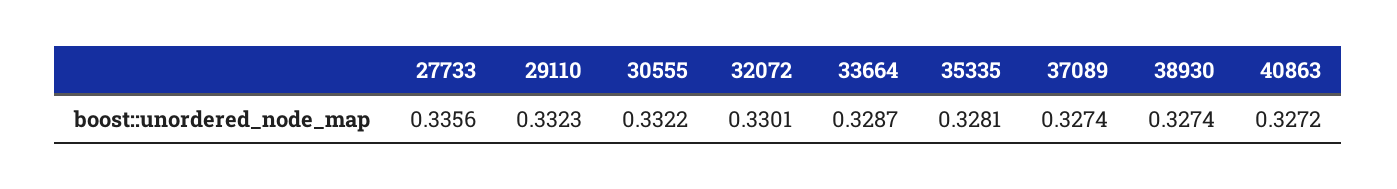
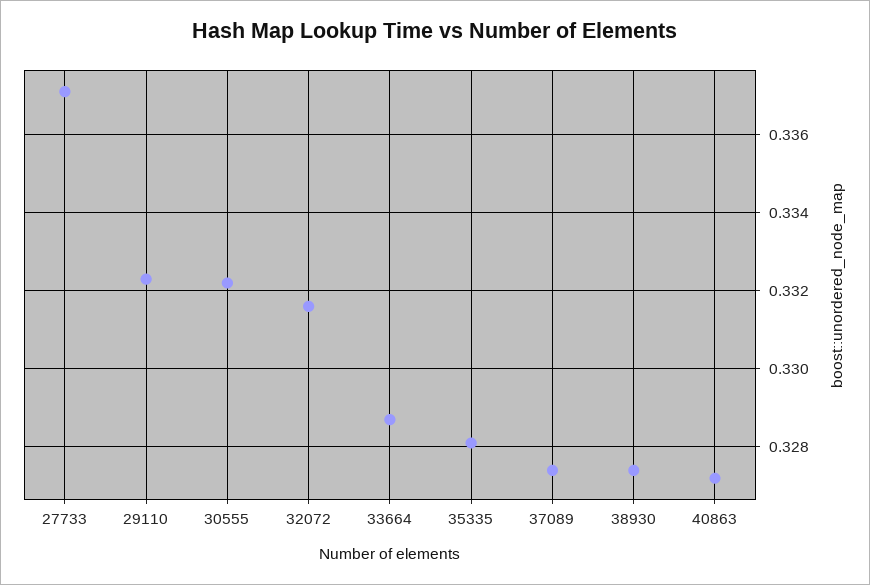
27733: 0.3356 -> 0.337
32072: 0.3301 -> 0.3315

